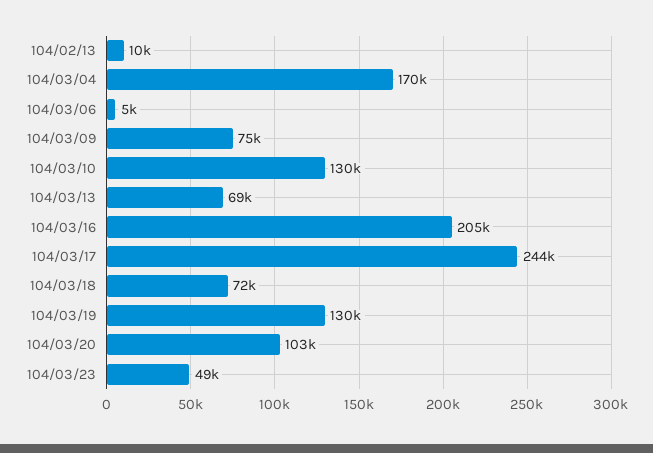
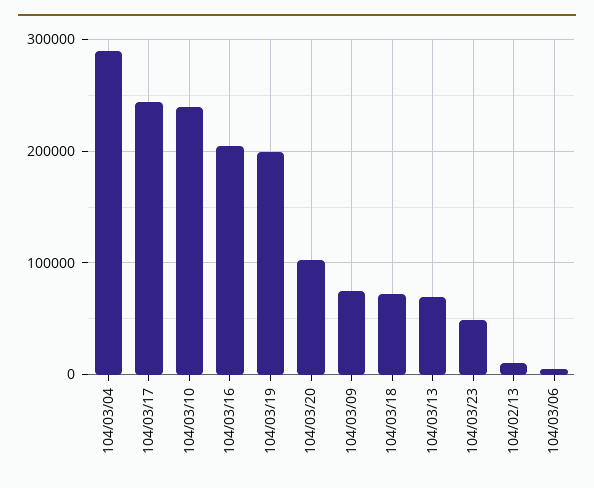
104/03/04: 170000 -> 290000
104/03/10: 130000 -> 240000
104/03/19: 130000 -> 200000

